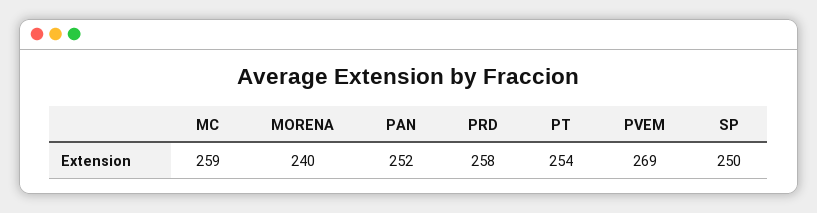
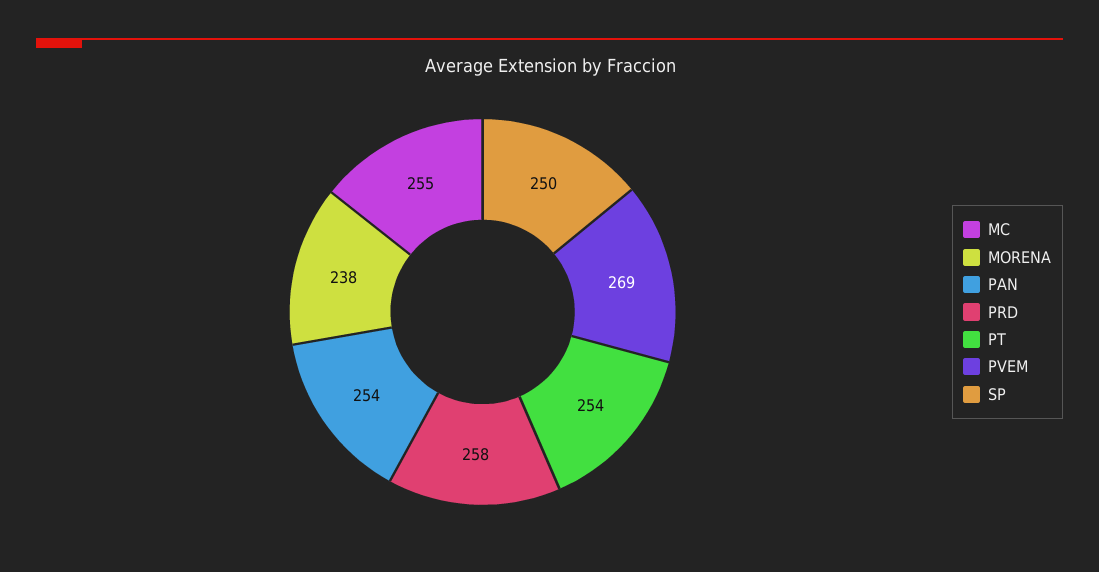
MC: 259 -> 255
MORENA: 240 -> 238
PAN: 252 -> 254

